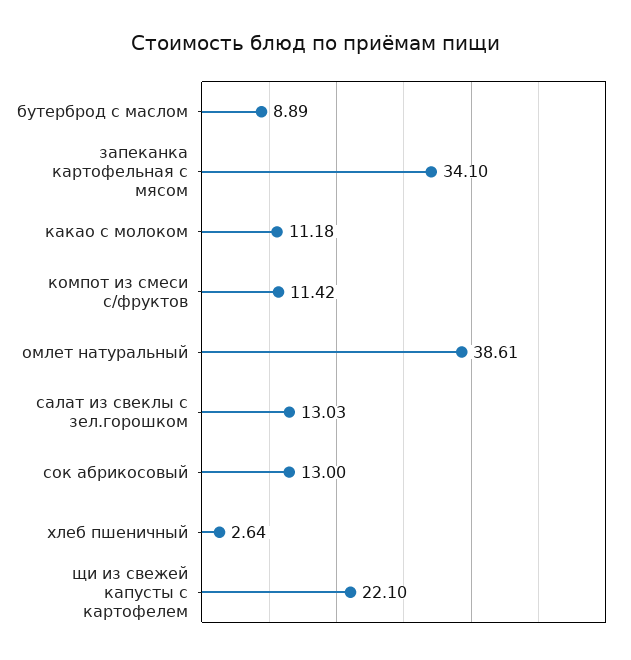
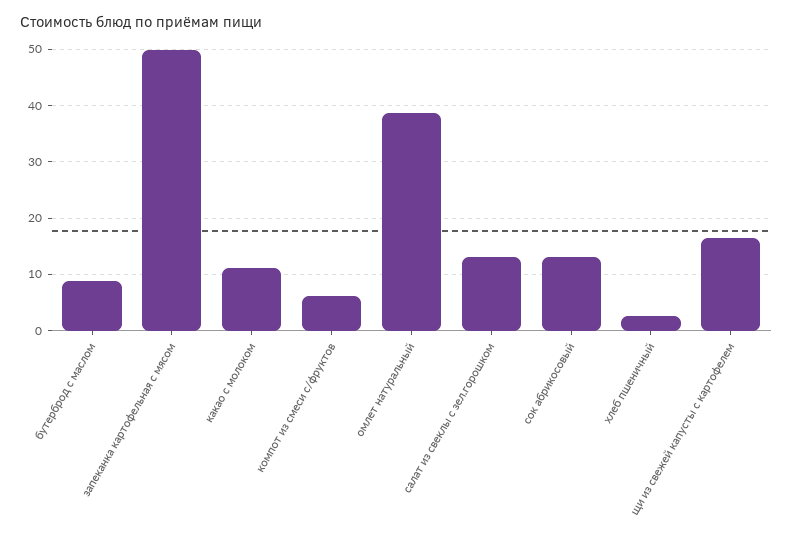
запеканка картофельная с мясом: 34.1 -> 50
компот из смеси с/фруктов: 11.42 -> 6
щи из свежей капусты с картофелем: 22.1 -> 16

